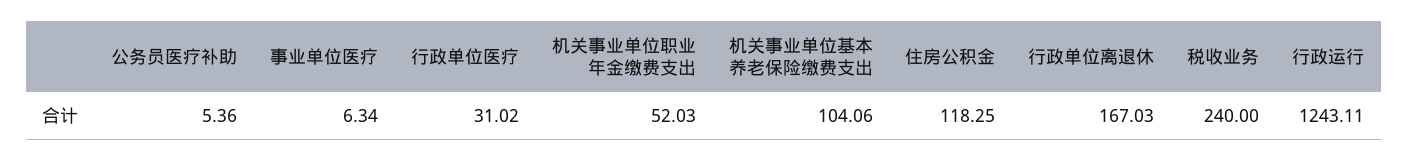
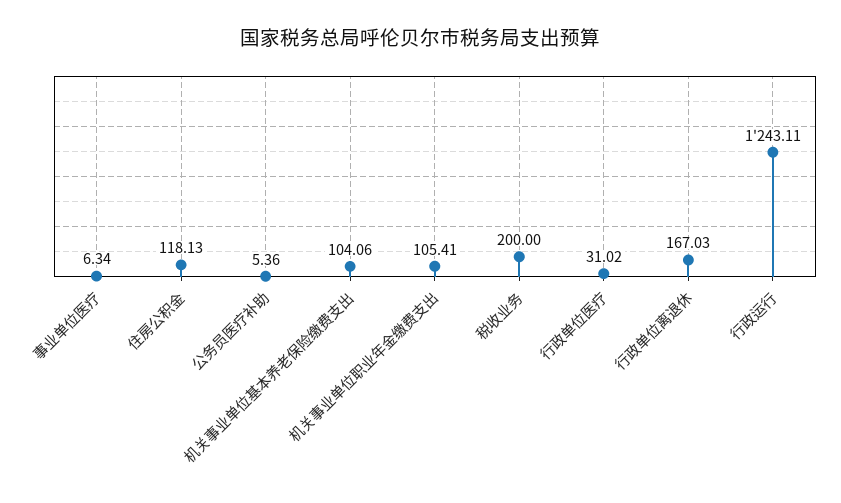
机关事业单位职业年金缴费支出: 52.03 -> 105.41
住房公积金: 118.25 -> 118.13
税收业务: 240 -> 200

